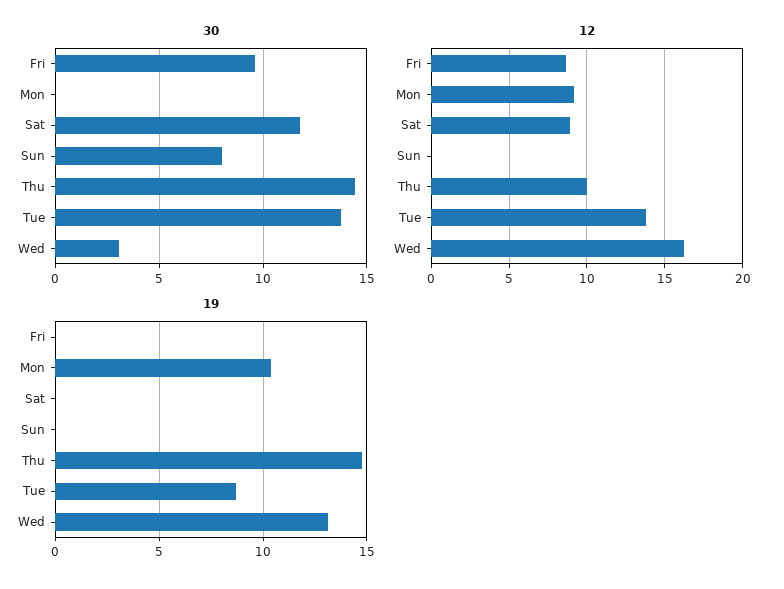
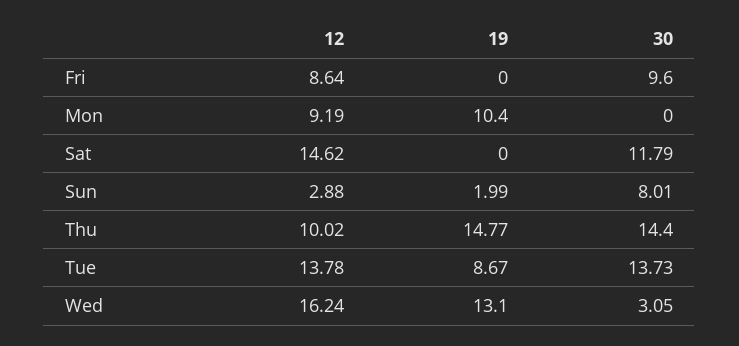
12, Sat: 9 -> 14.62
12, Sun: 0 -> 2.88
19, Sun: 0 -> 1.99

